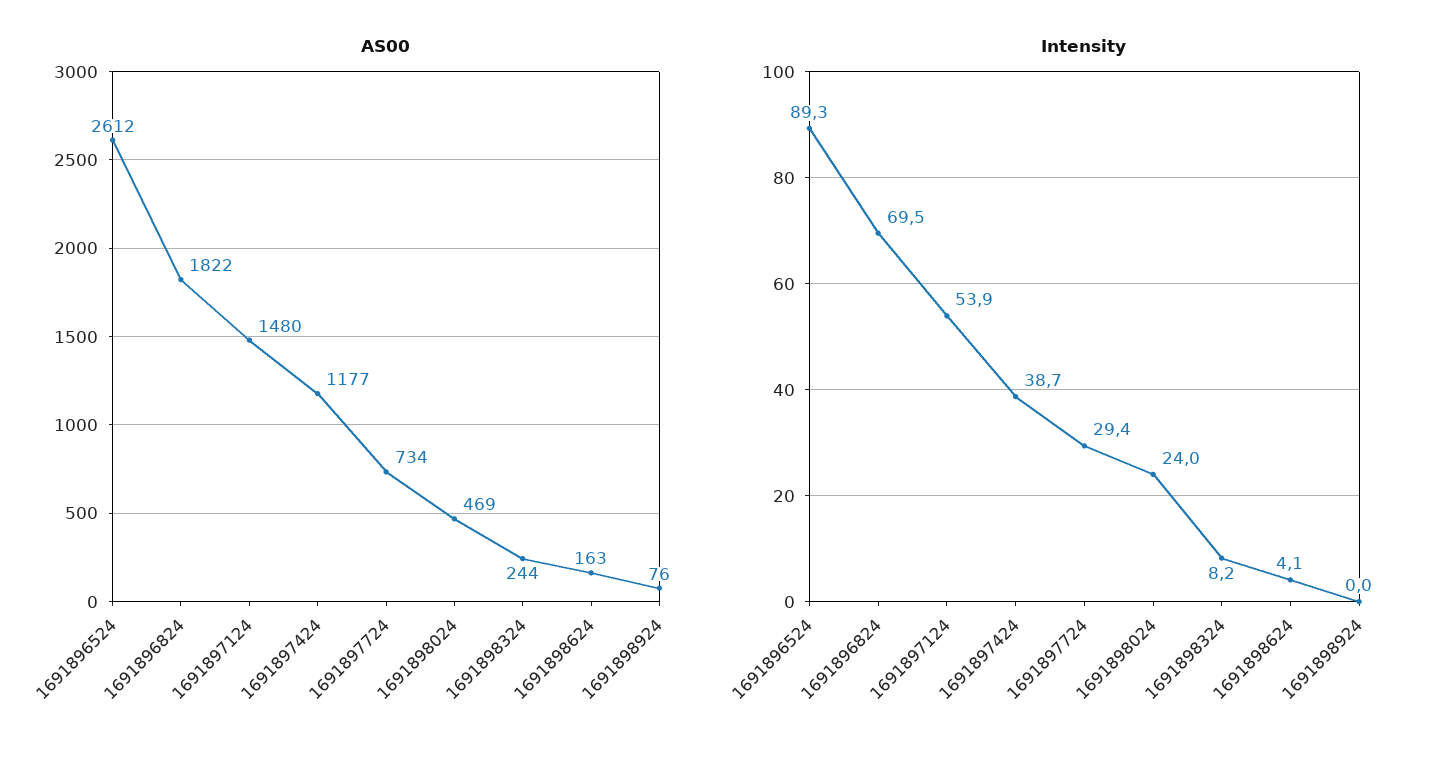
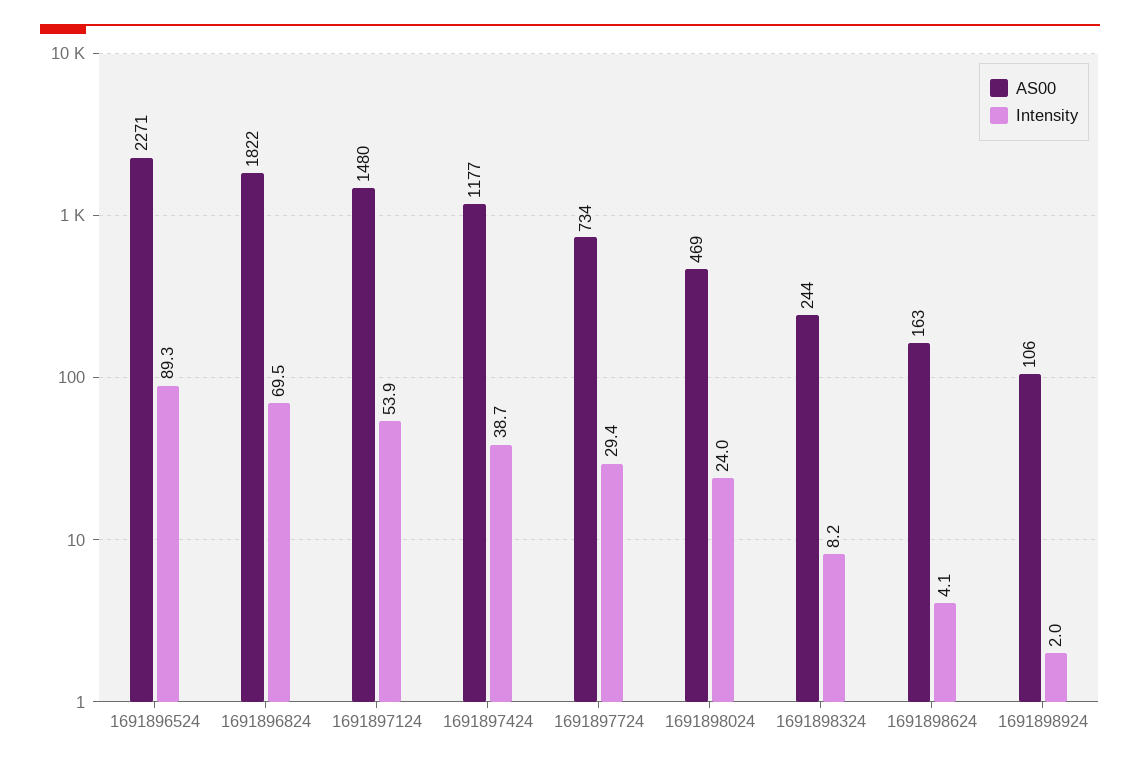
AS00, 1691896524: 2612 -> 2271
AS00, 1691898924: 76 -> 106
Intensity, 1691898924: 0 -> 2

